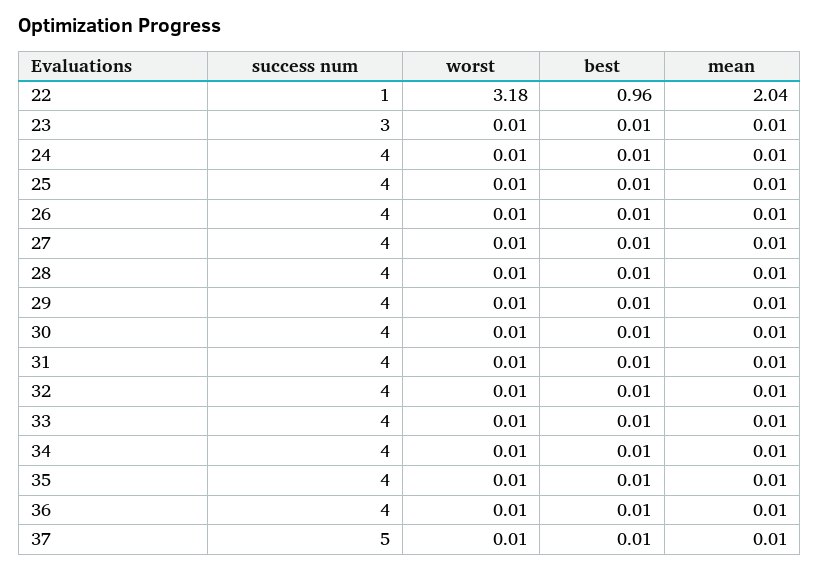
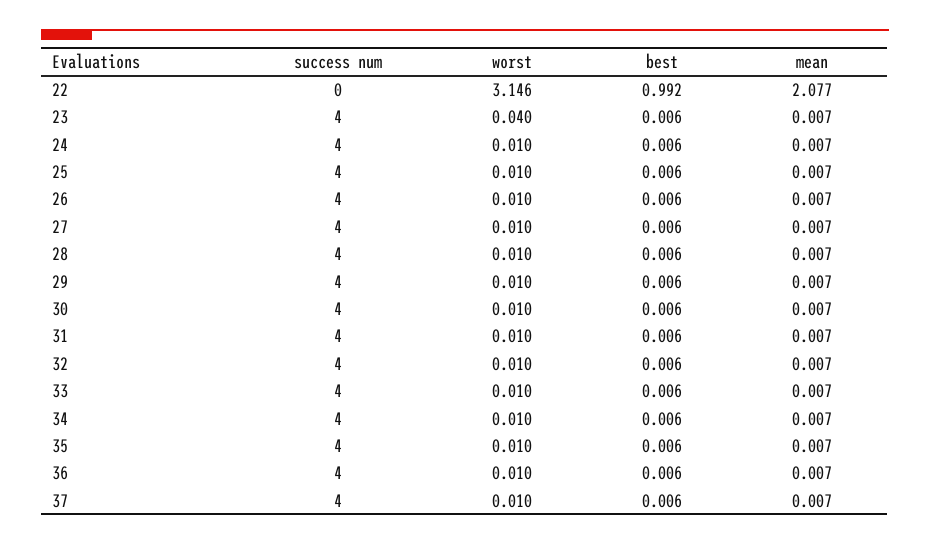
success num, 22: 1 -> 0
worst, 22: 3.18 -> 3.146
best, 22: 0.96 -> 0.992
mean, 22: 2.04 -> 2.077
success num, 23: 3 -> 4
worst, 23: 0.01 -> 0.04
success num, 37: 5 -> 4

